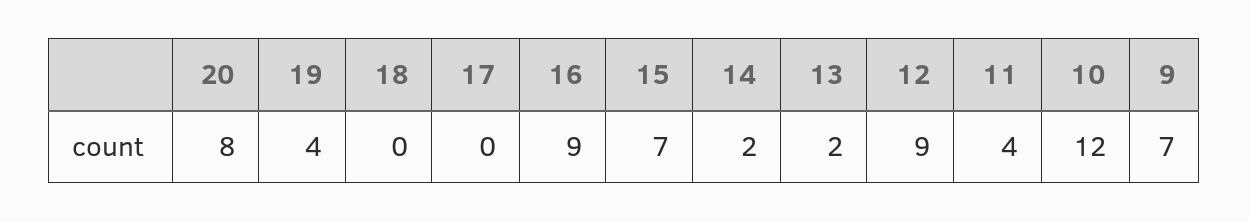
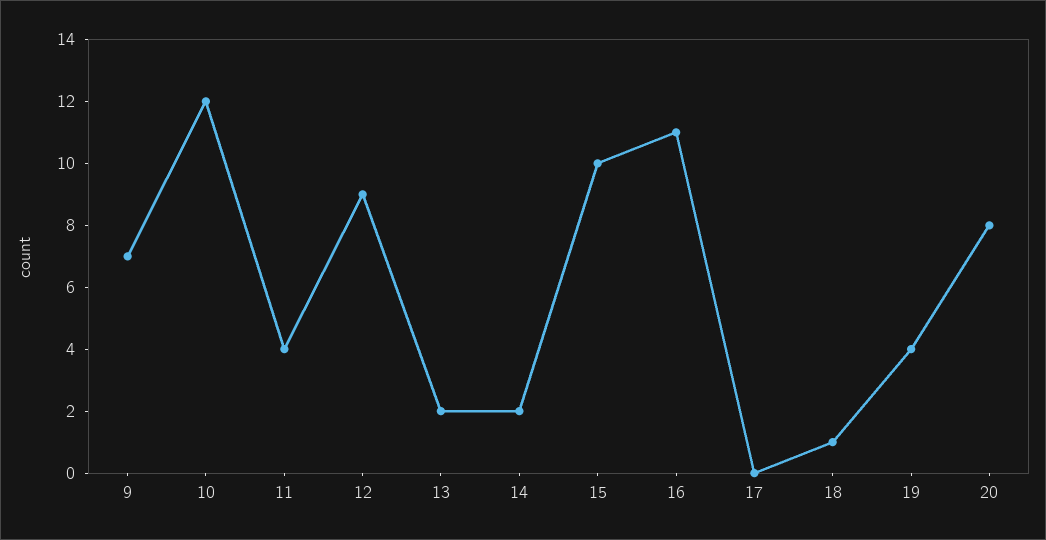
18: 0 -> 1
16: 9 -> 11
15: 7 -> 10

